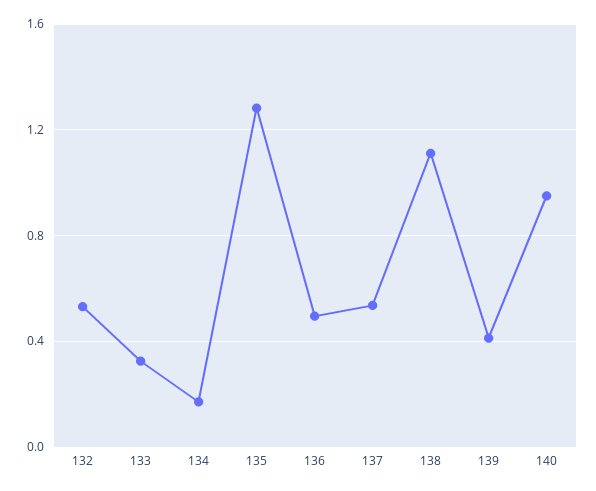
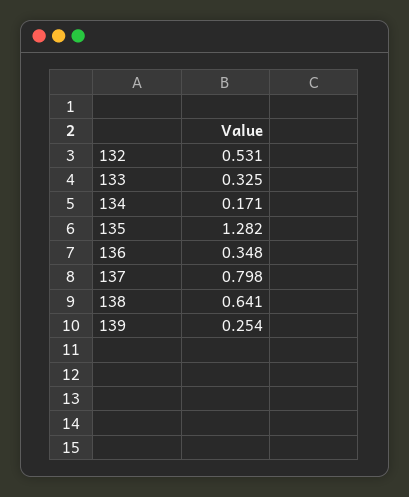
136: 0.5 -> 0.348
137: 0.55 -> 0.798
138: 1.1 -> 0.641
139: 0.4 -> 0.254
140: 0.95 -> none

